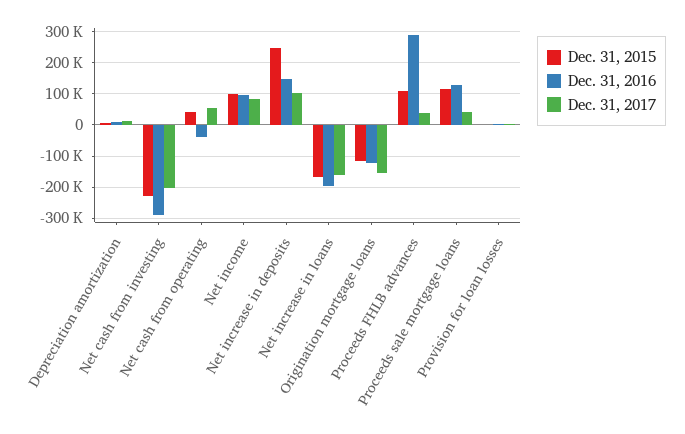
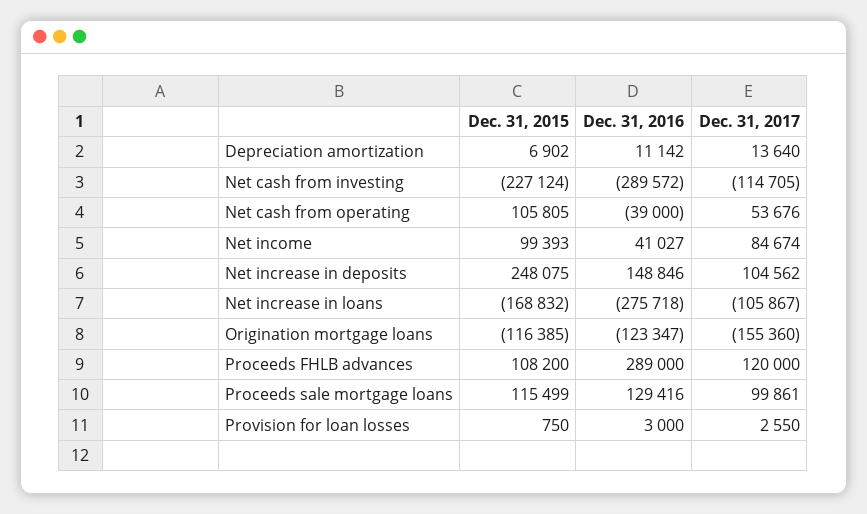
Dec. 31, 2017, Net cash from investing: -200000 -> -114705
Dec. 31, 2015, Net cash from operating: 40000 -> 105805
Dec. 31, 2016, Net income: 100000 -> 41027
Dec. 31, 2016, Net increase in loans: -200000 -> -275718
Dec. 31, 2017, Net increase in loans: -160000 -> -105867
Dec. 31, 2017, Proceeds FHLB advances: 40000 -> 120000
Dec. 31, 2017, Proceeds sale mortgage loans: 40000 -> 99861

